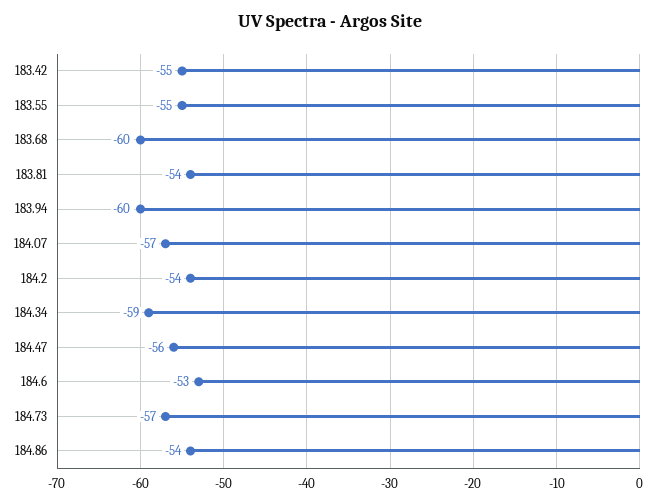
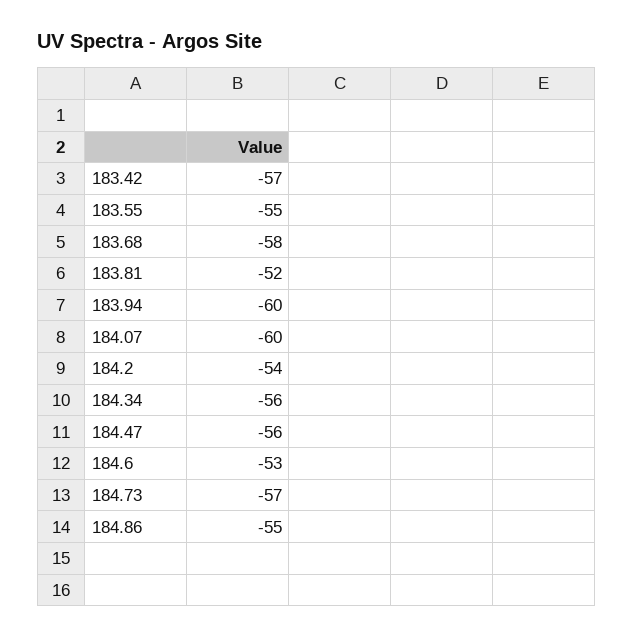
183.42: -55 -> -57
183.68: -60 -> -58
183.81: -54 -> -52
184.07: -57 -> -60
184.34: -59 -> -56
184.86: -54 -> -55

